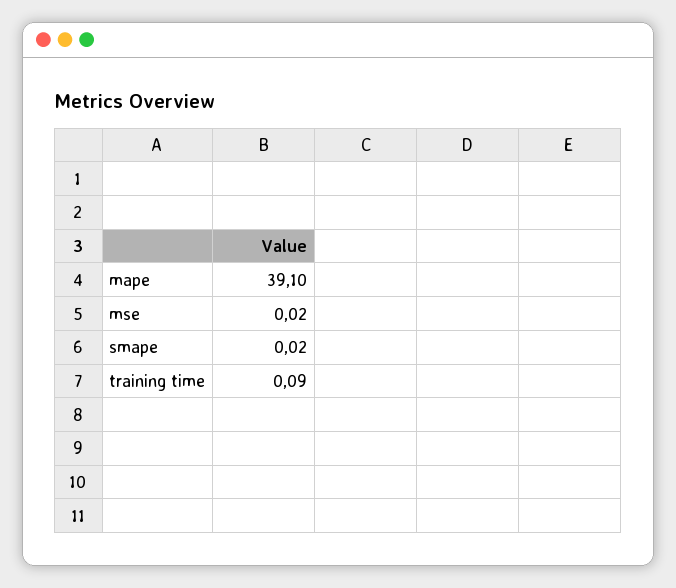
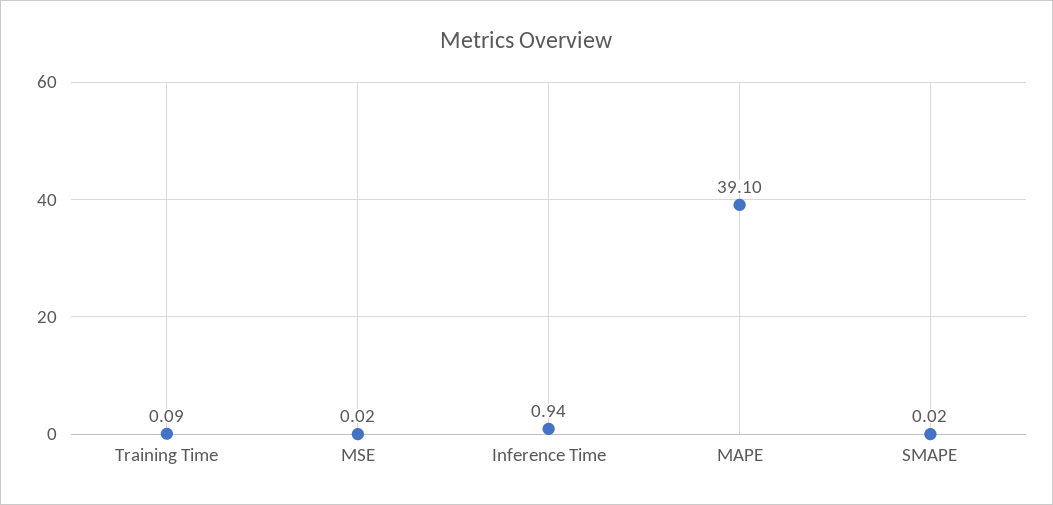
Inference Time: none -> 0.94

